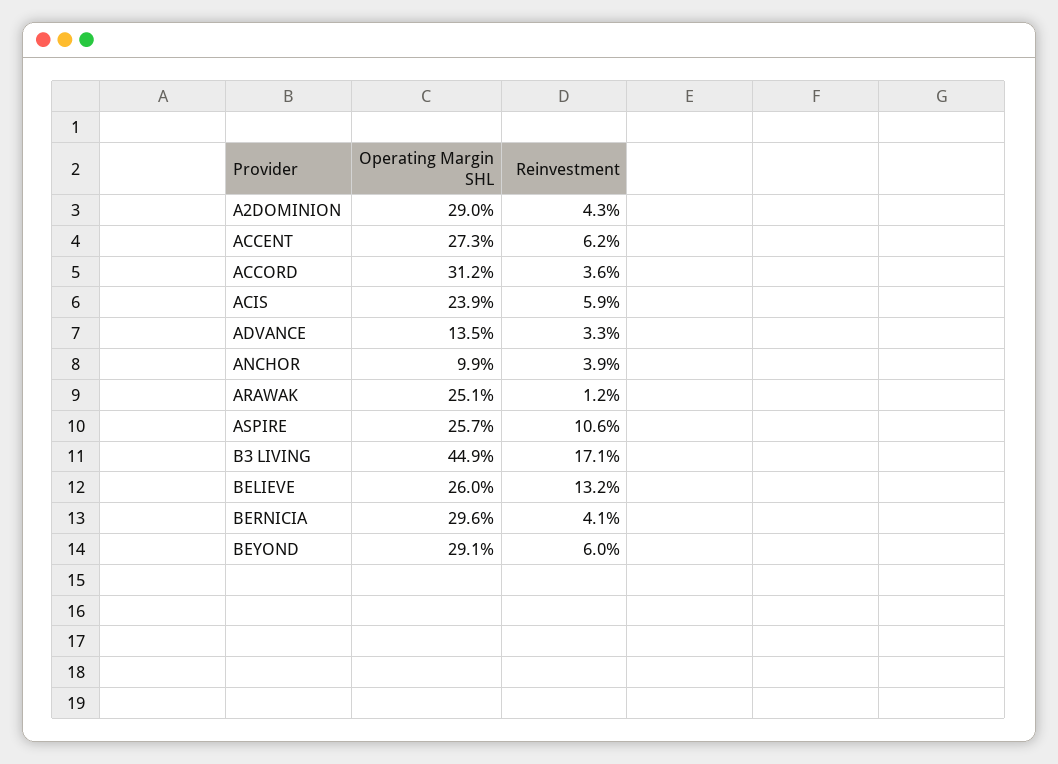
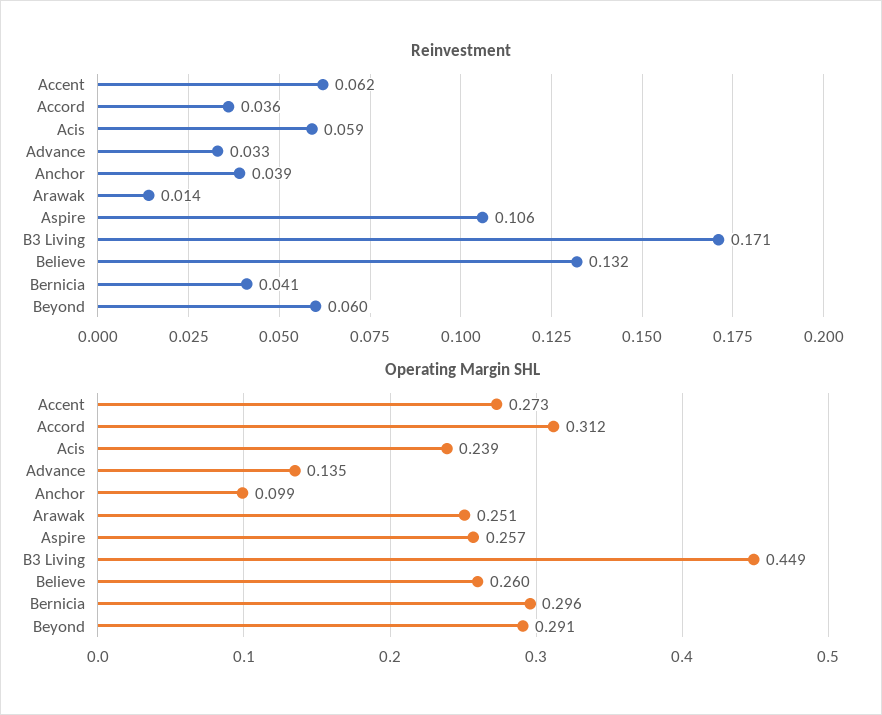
Operating Margin SHL, A2DOMINION: 0.29 -> none
Reinvestment, A2DOMINION: 0.043 -> none
Reinvestment, ARAWAK: 0.012 -> 0.014

